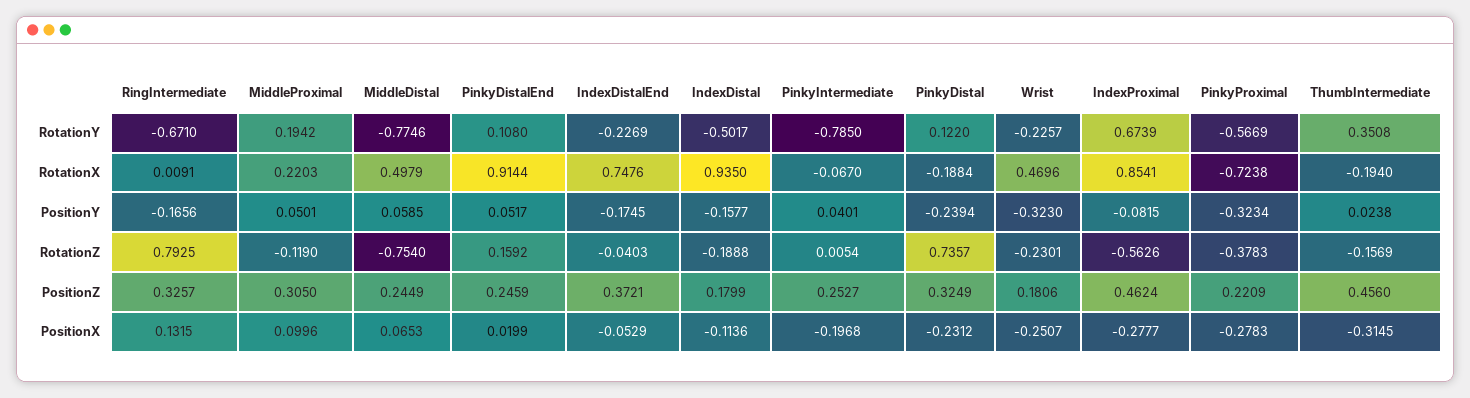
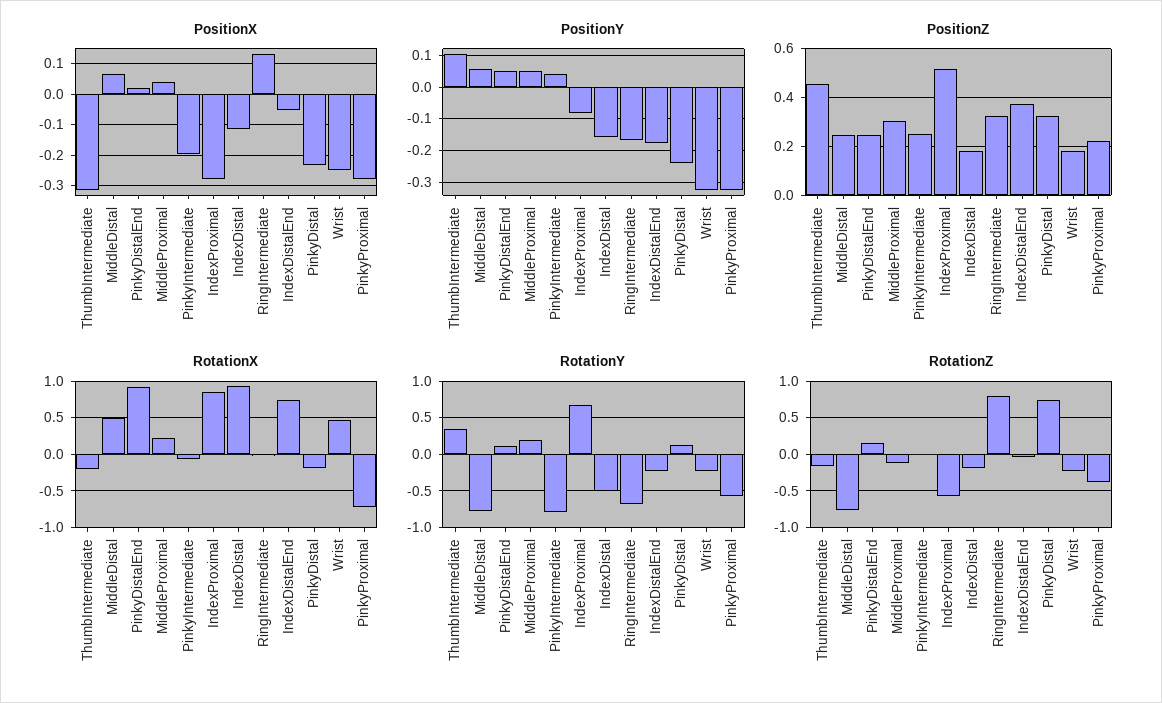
PositionY, ThumbIntermediate: 0.0238 -> 0.1
PositionZ, IndexProximal: 0.4624 -> 0.525
PositionX, MiddleProximal: 0.0996 -> 0.04

